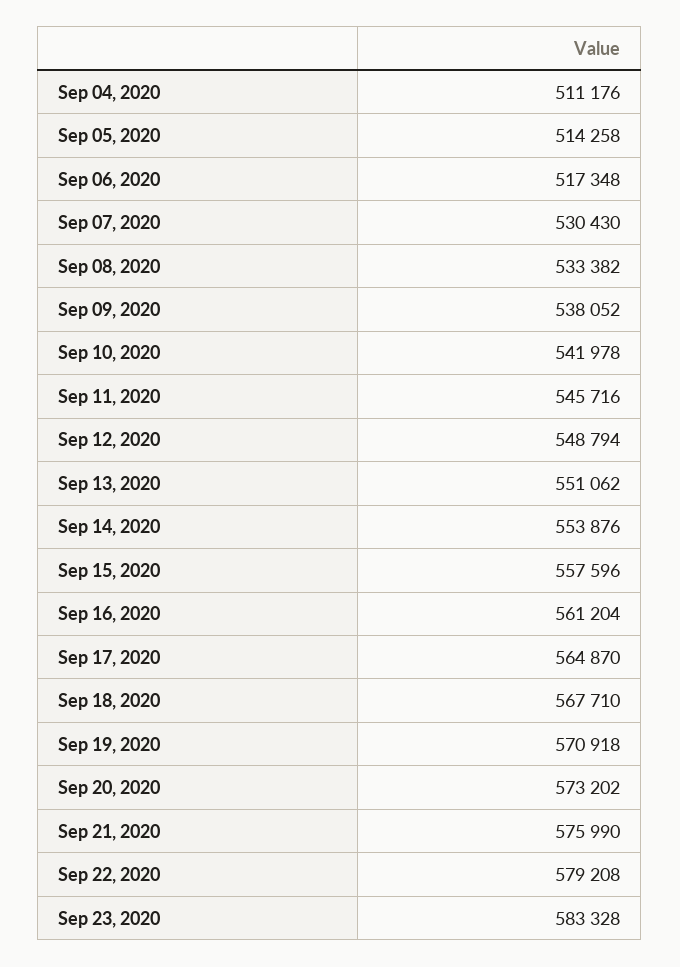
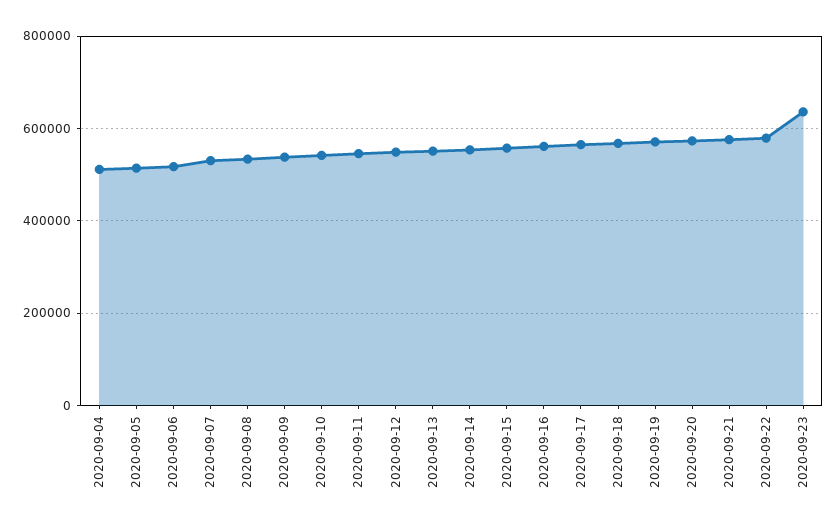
Sep 23, 2020: 583328 -> 640000

